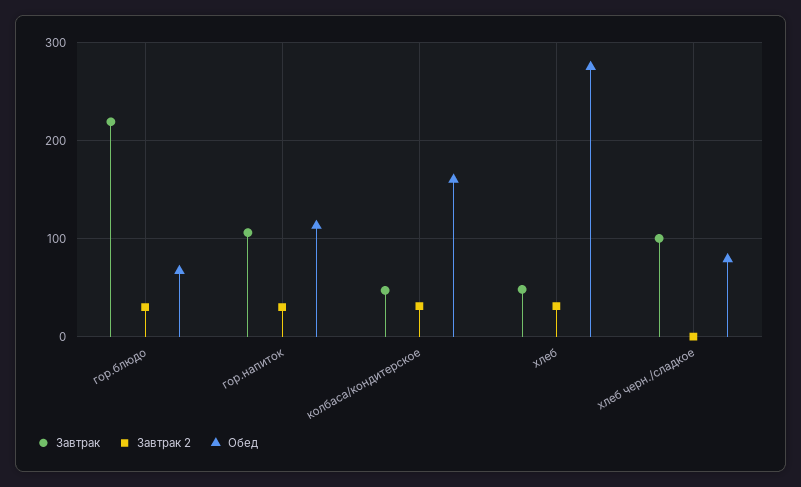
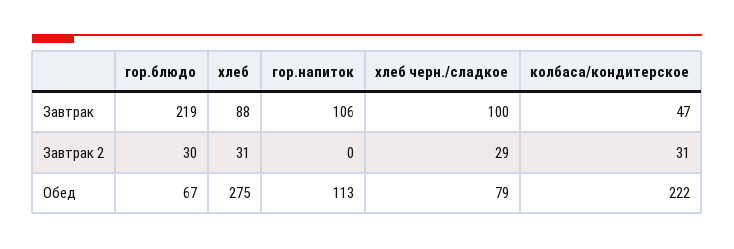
Завтрак 2, гор.напиток: 30 -> 0
Обед, колбаса/кондитерское: 160 -> 222
Завтрак, хлеб: 50 -> 88
Завтрак 2, хлеб черн./сладкое: 0 -> 29

